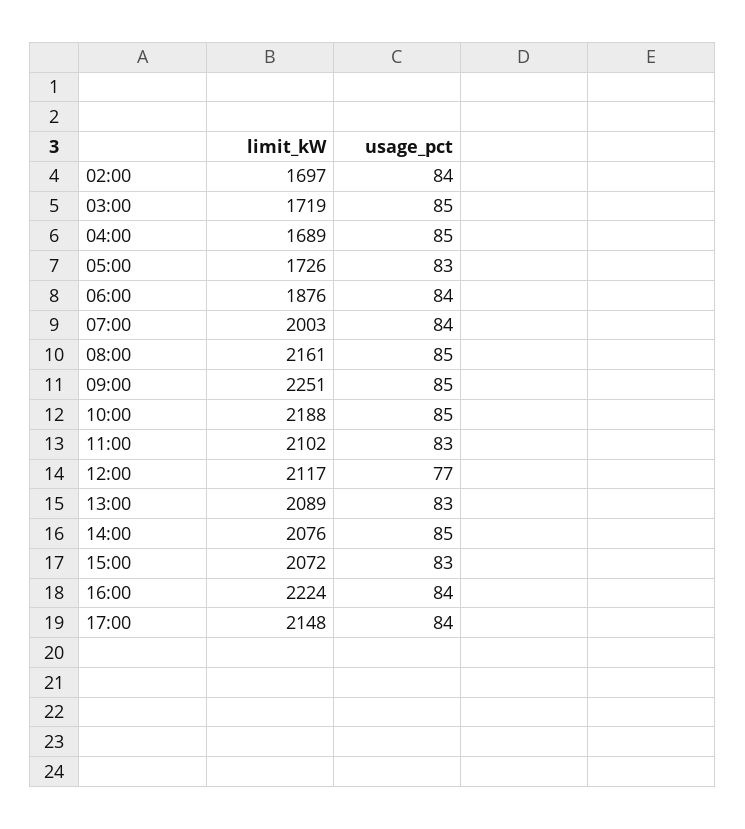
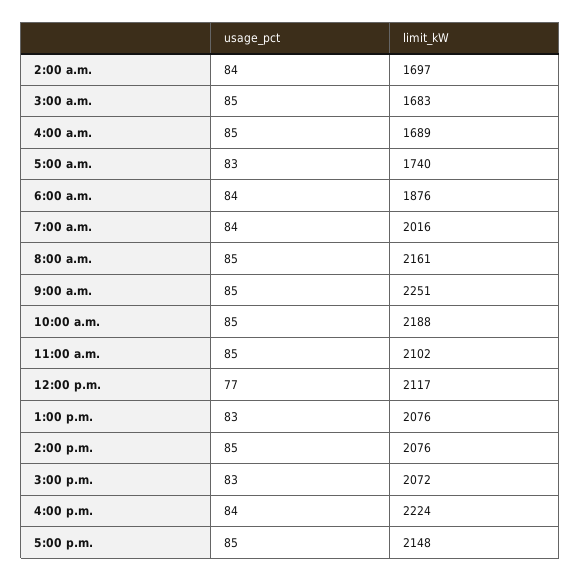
limit_kW, 03:00: 1719 -> 1683
limit_kW, 05:00: 1726 -> 1740
limit_kW, 07:00: 2003 -> 2016
usage_pct, 11:00: 83 -> 85
limit_kW, 13:00: 2089 -> 2076
usage_pct, 17:00: 84 -> 85

